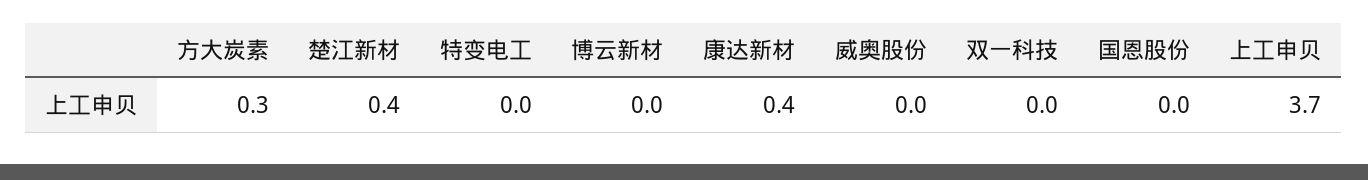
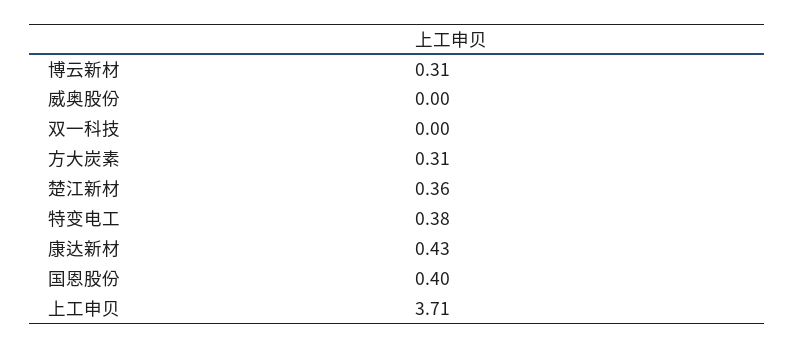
特变电工: 0 -> 0.38
博云新材: 0 -> 0.31
国恩股份: 0 -> 0.4

